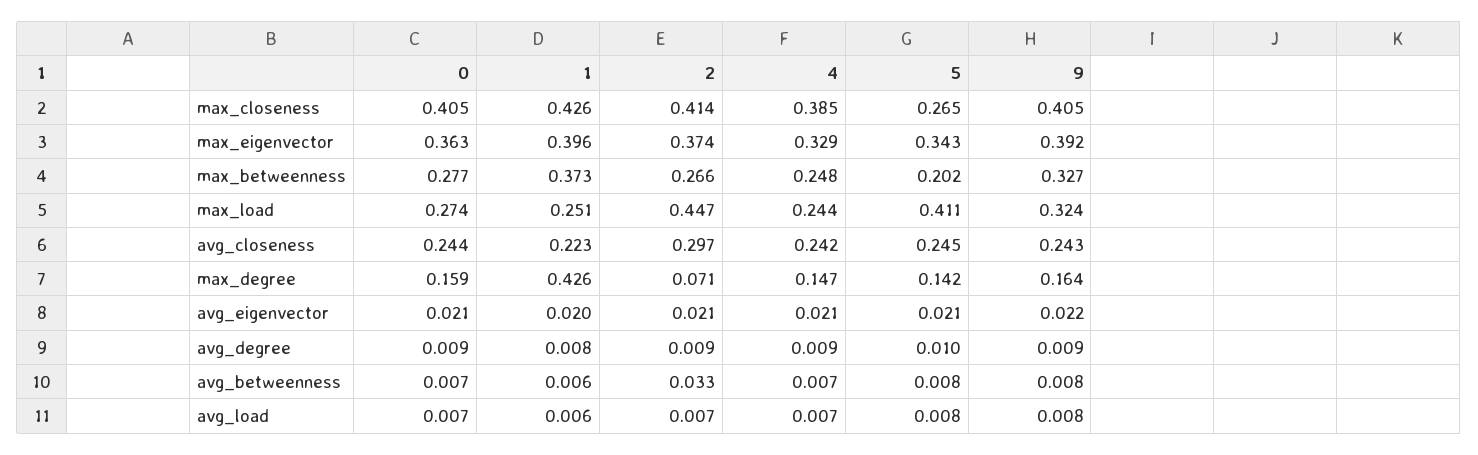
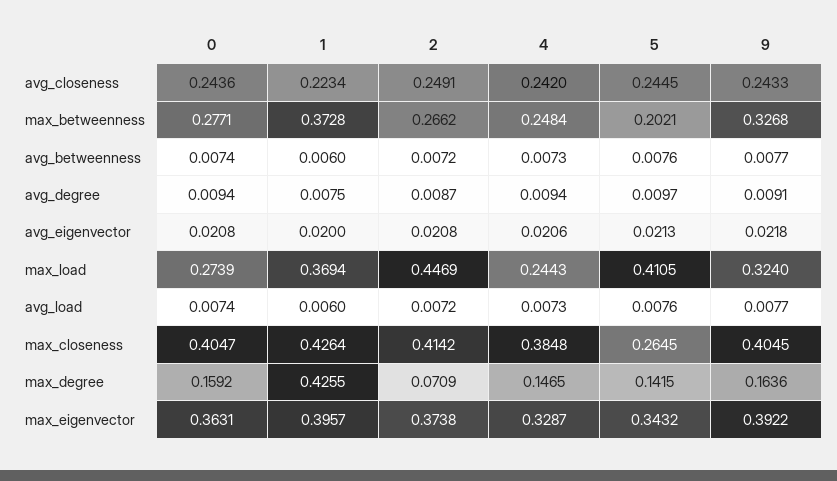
1, max_load: 0.251 -> 0.3694
2, avg_closeness: 0.297 -> 0.2491
2, avg_betweenness: 0.033 -> 0.0072

